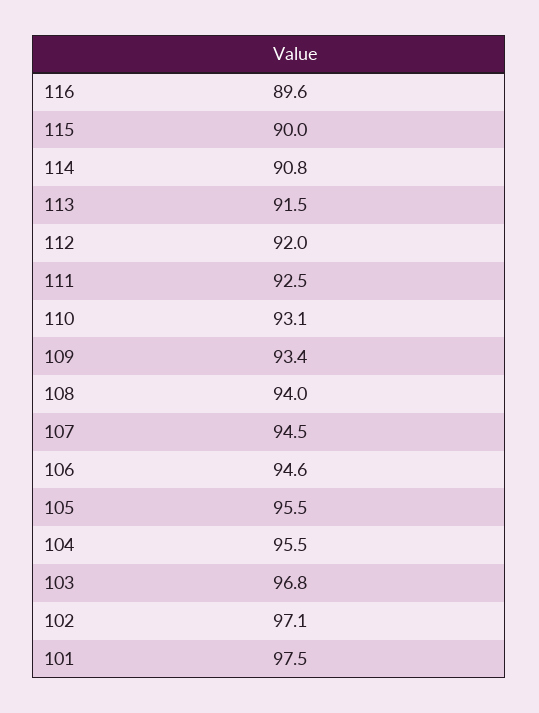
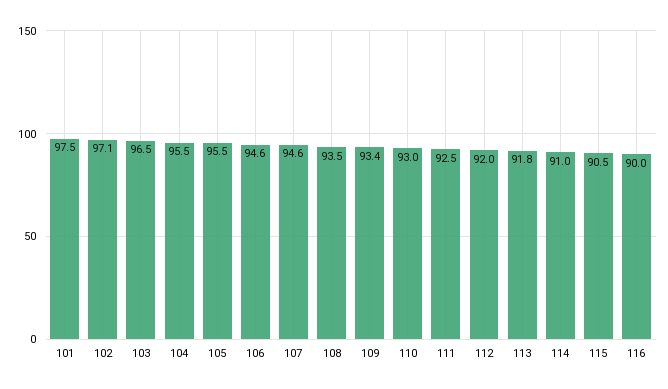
116: 89.6 -> 90
115: 90 -> 90.5
114: 90.8 -> 91
113: 91.5 -> 91.8
110: 93.1 -> 93
108: 94 -> 93.5
107: 94.5 -> 94.6
103: 96.8 -> 96.5

